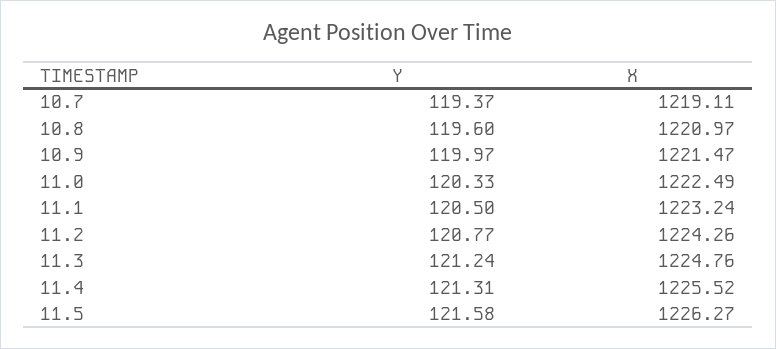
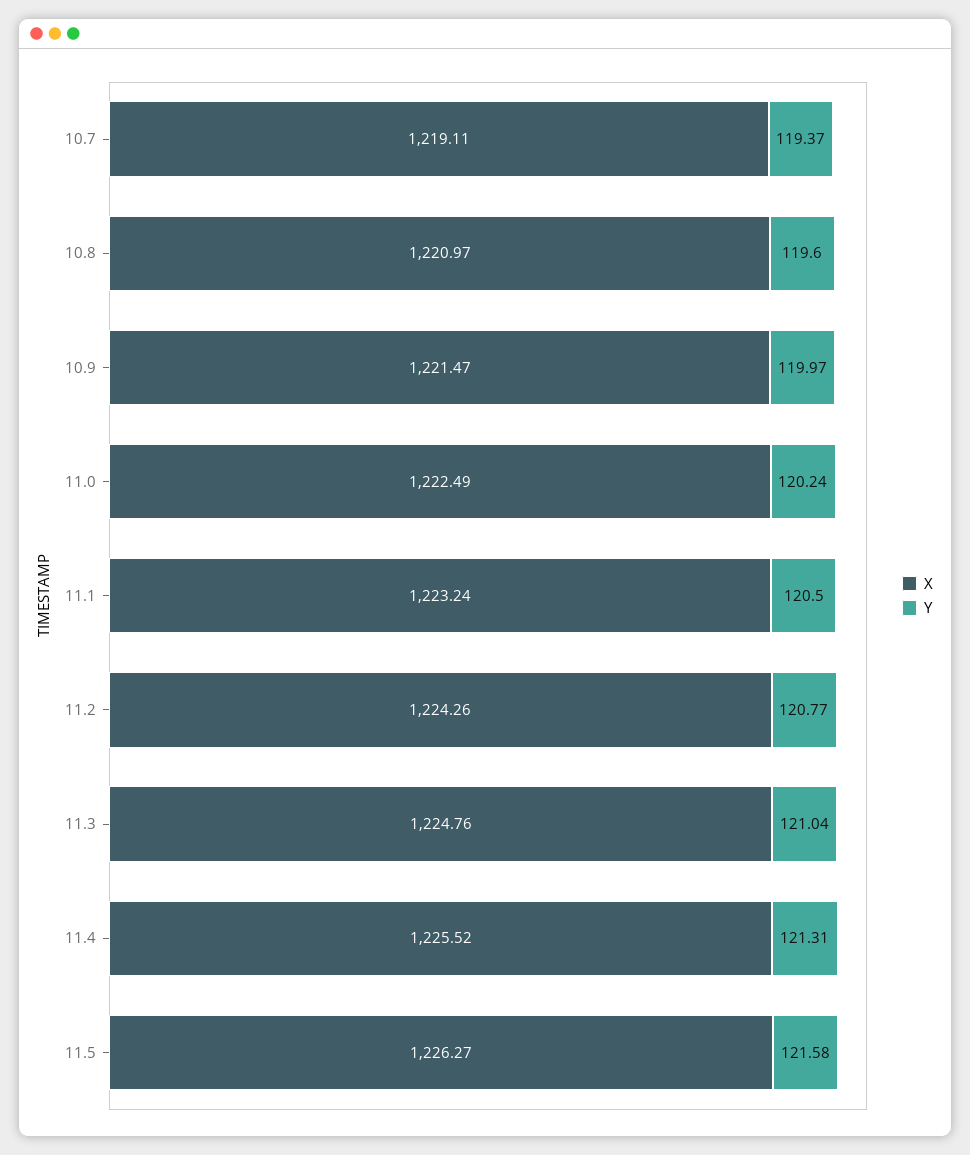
Y, 11.0: 120.33 -> 120.24
Y, 11.3: 121.24 -> 121.04

